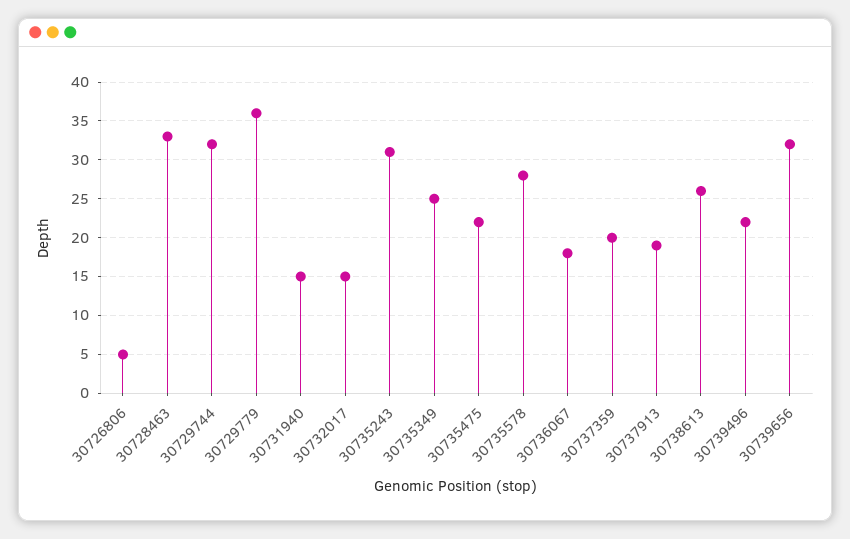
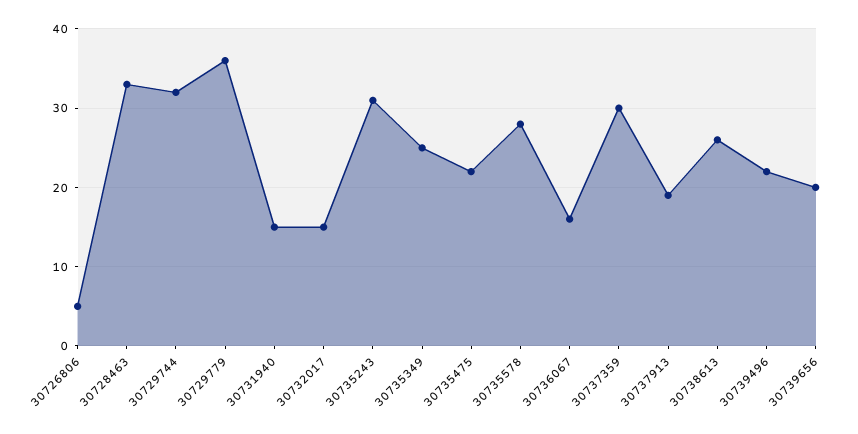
30736067: 18 -> 16
30737359: 20 -> 30
30739656: 32 -> 20

